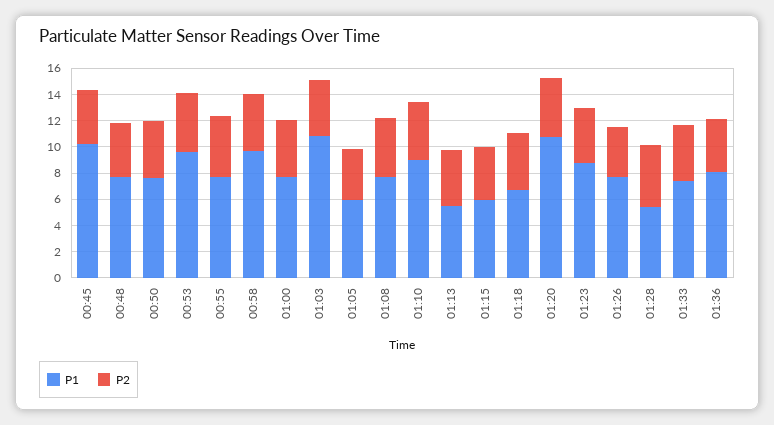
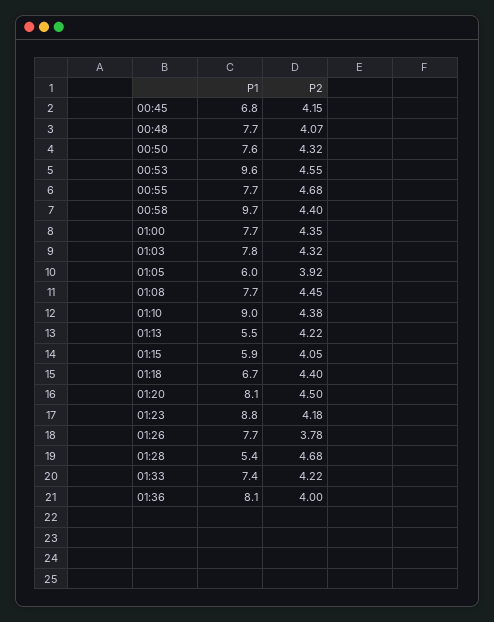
P1, 00:45: 10 -> 6.8
P1, 01:03: 11 -> 7.8
P1, 01:20: 11 -> 8.1

